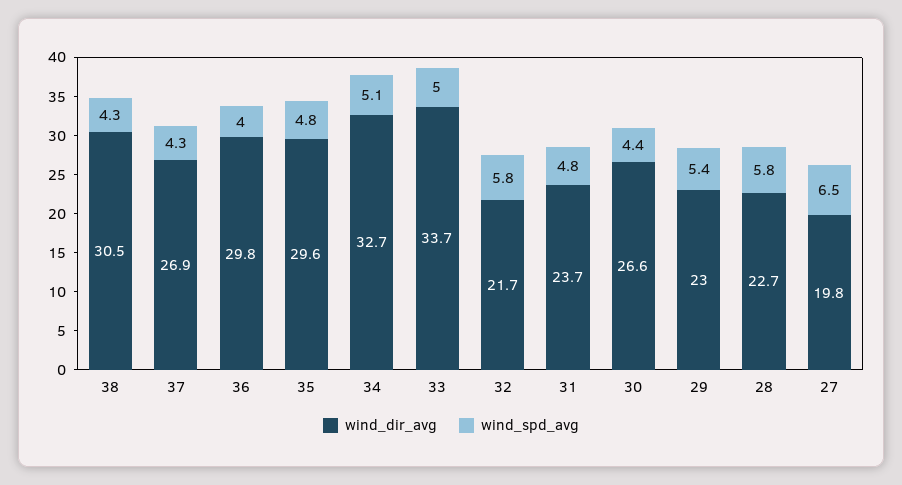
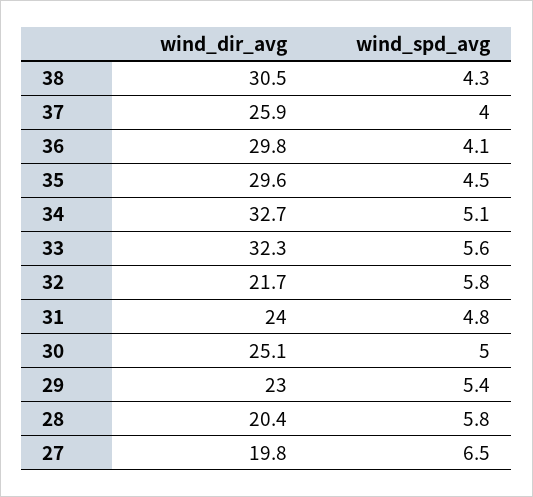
wind_dir_avg, 37: 26.9 -> 25.9
wind_spd_avg, 37: 4.3 -> 4
wind_spd_avg, 36: 4 -> 4.1
wind_spd_avg, 35: 4.8 -> 4.5
wind_dir_avg, 33: 33.7 -> 32.3
wind_spd_avg, 33: 5 -> 5.6
wind_dir_avg, 31: 23.7 -> 24
wind_dir_avg, 30: 26.6 -> 25.1
wind_spd_avg, 30: 4.4 -> 5
wind_dir_avg, 28: 22.7 -> 20.4

